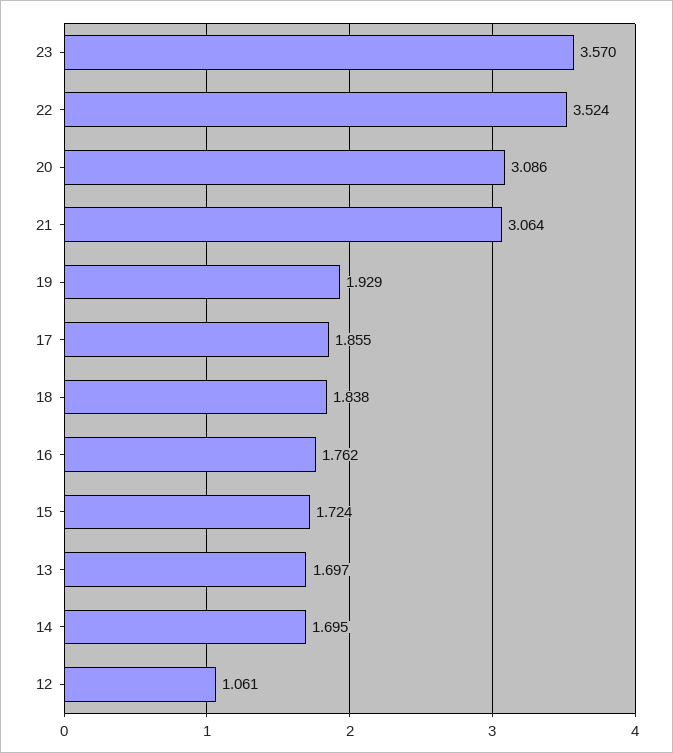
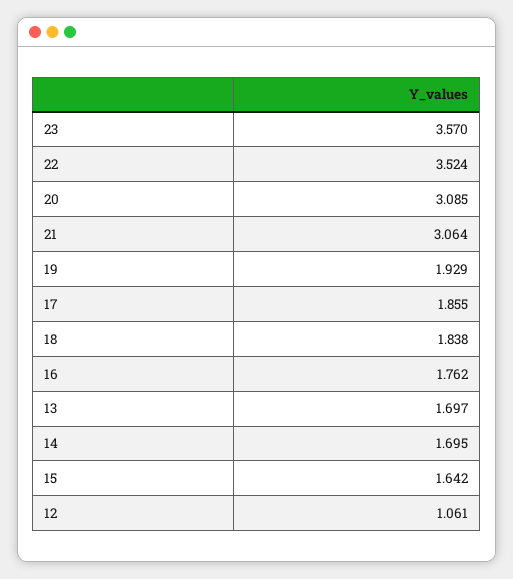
20: 3.086 -> 3.085
15: 1.724 -> 1.642

